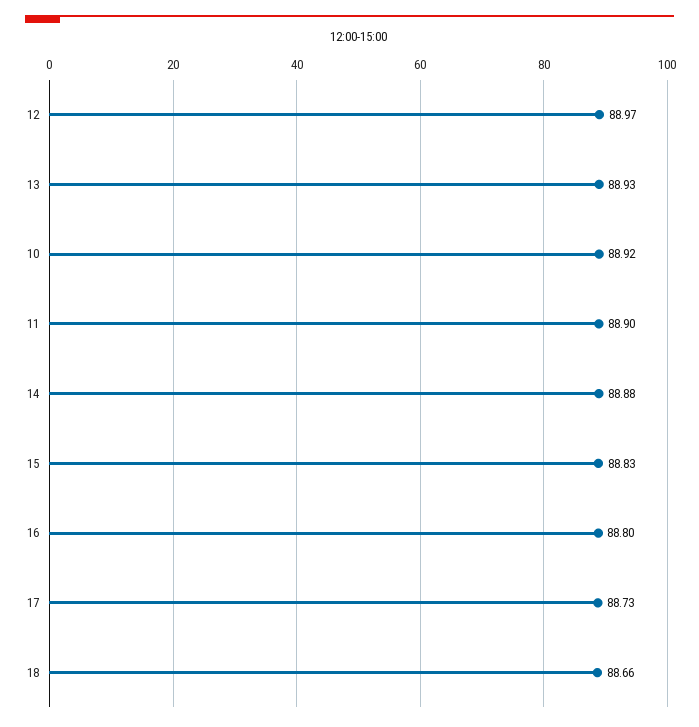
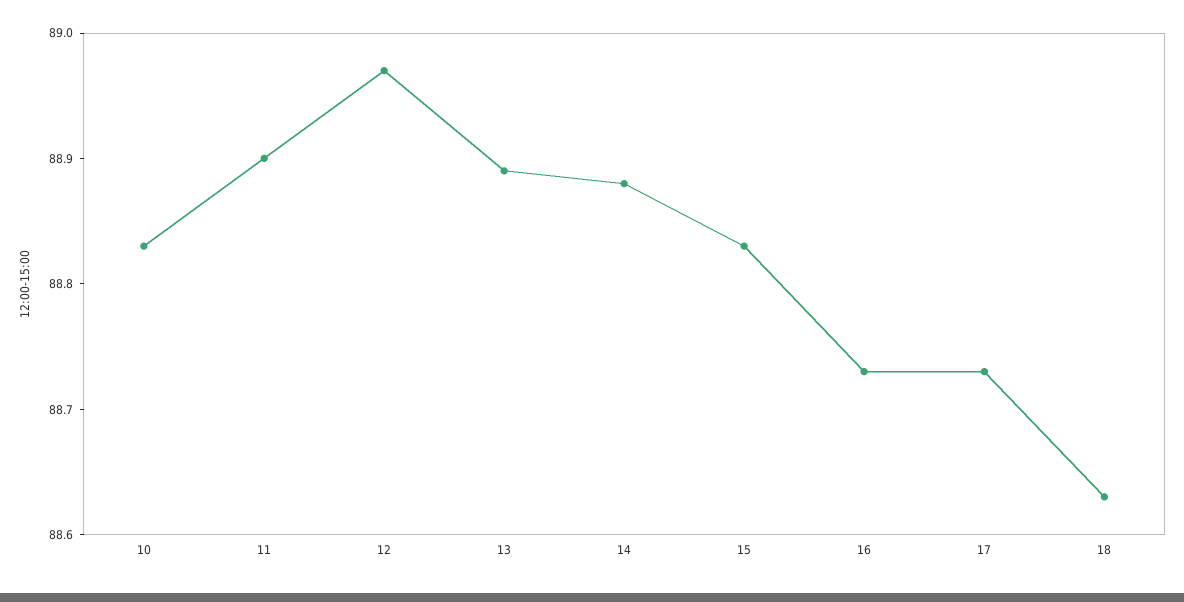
13: 88.93 -> 88.89
10: 88.92 -> 88.83
16: 88.8 -> 88.73
18: 88.66 -> 88.63

